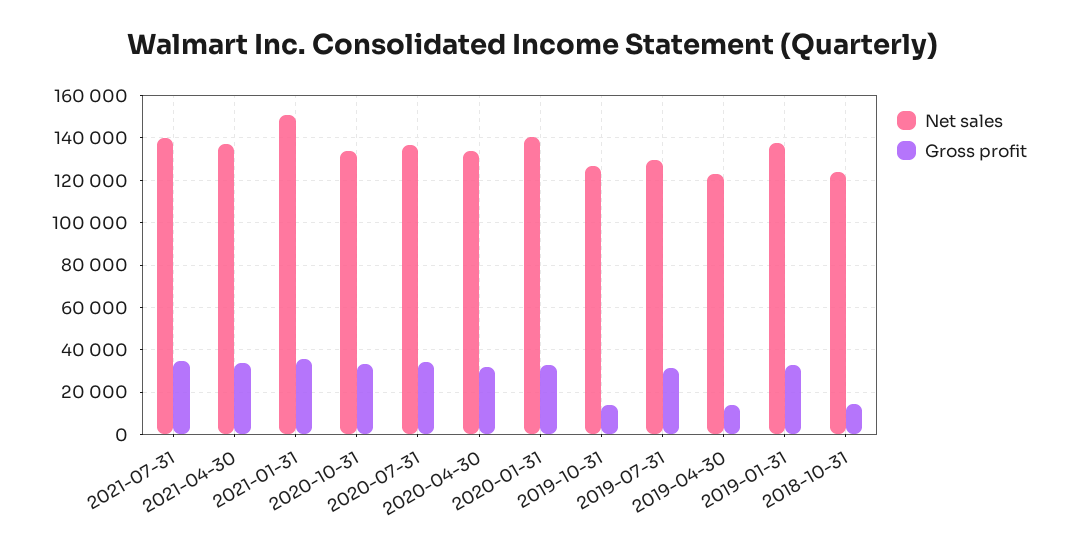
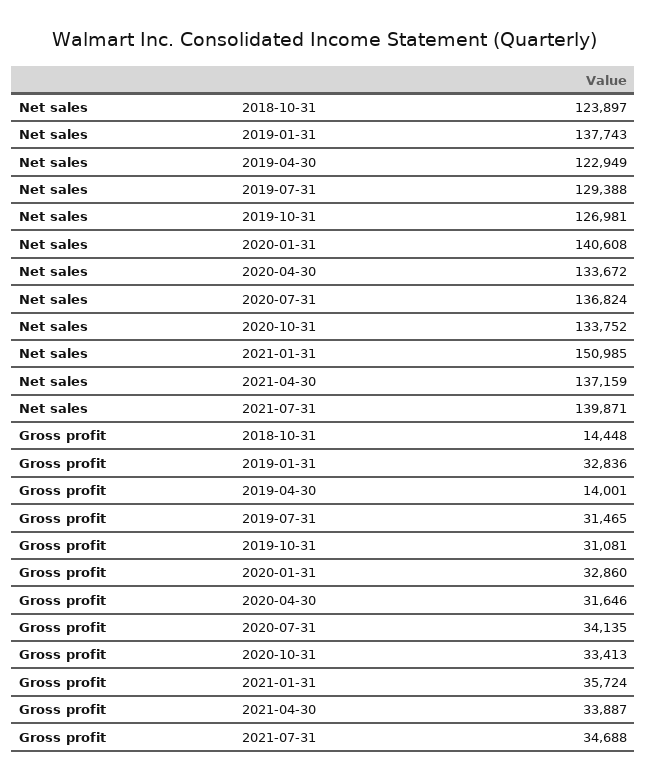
Gross profit, 2019-10-31: 15000 -> 31081

